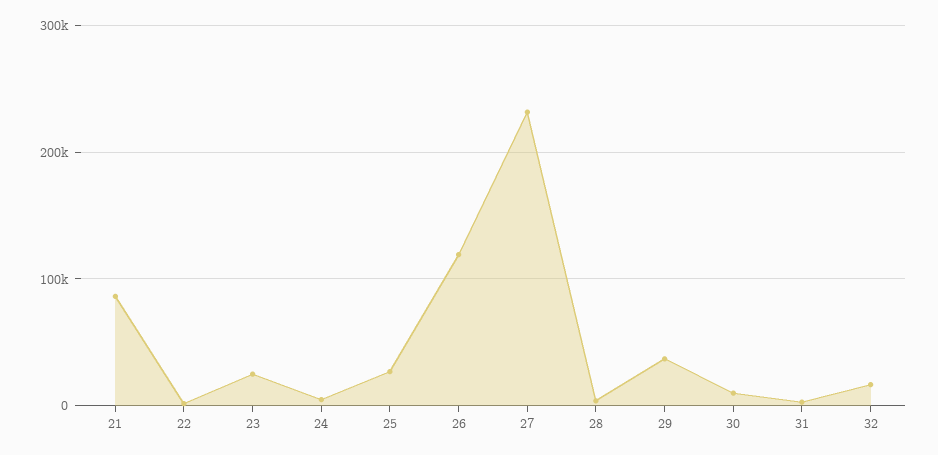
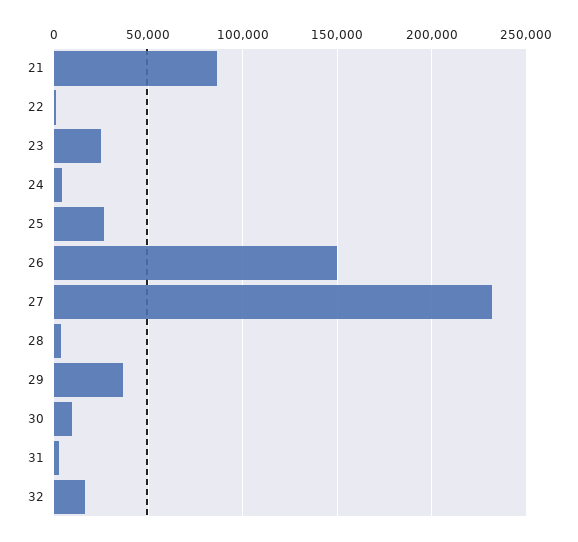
26: 120000 -> 150000

